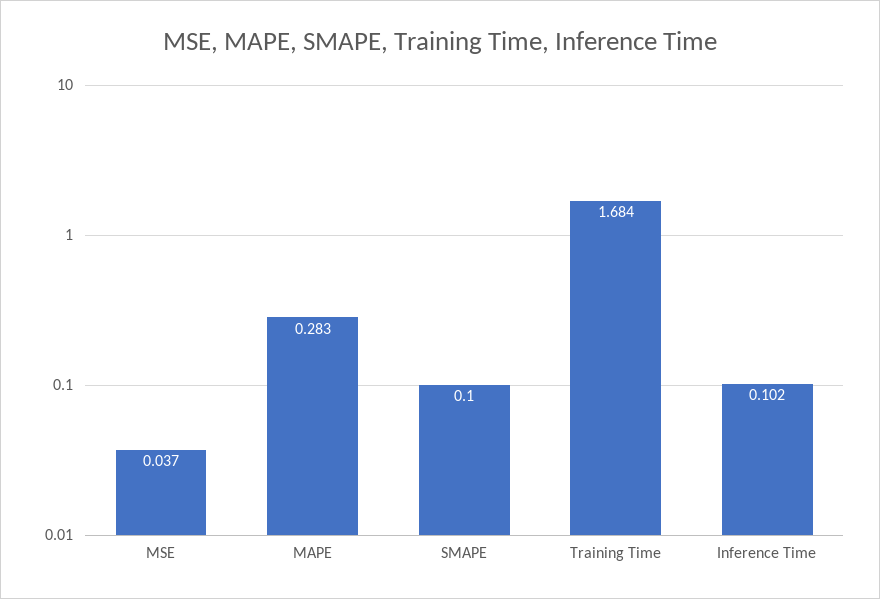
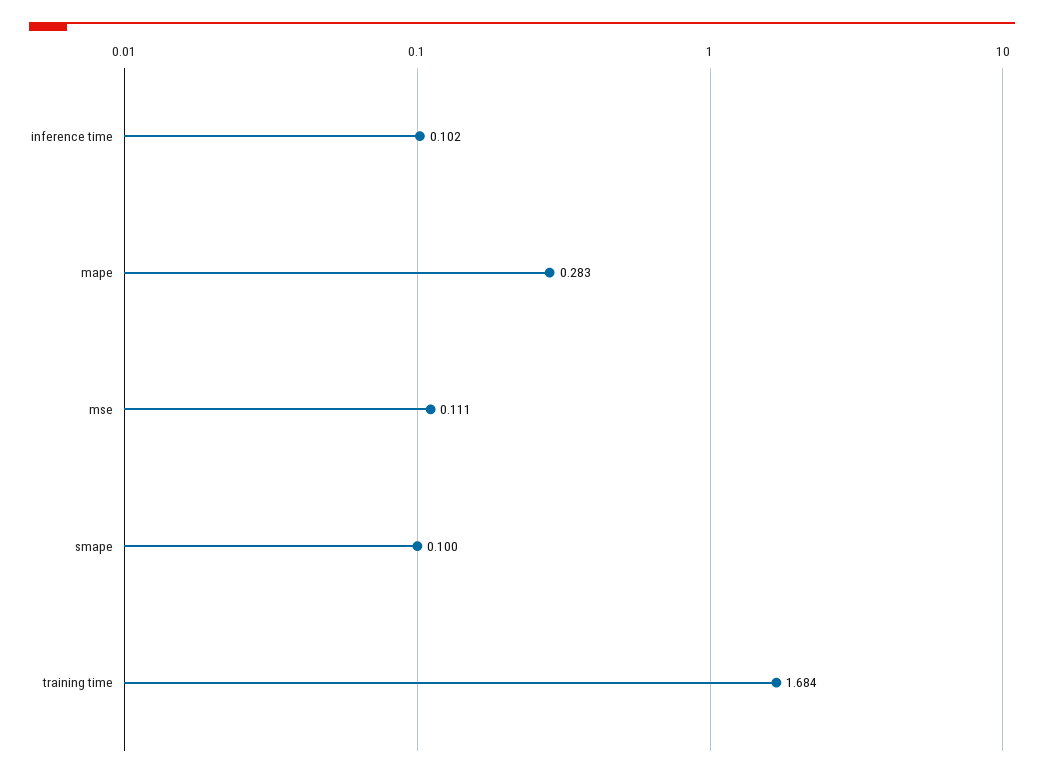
MSE: 0.037 -> 0.111

